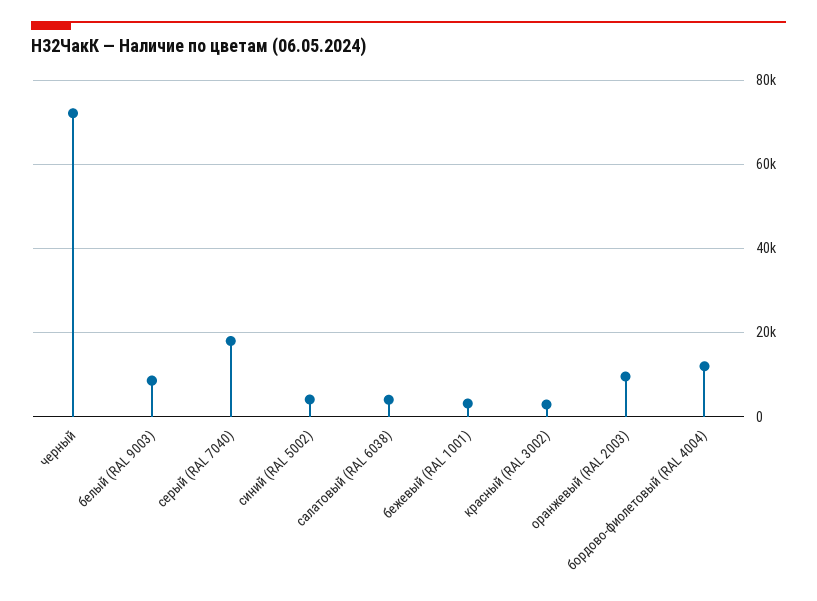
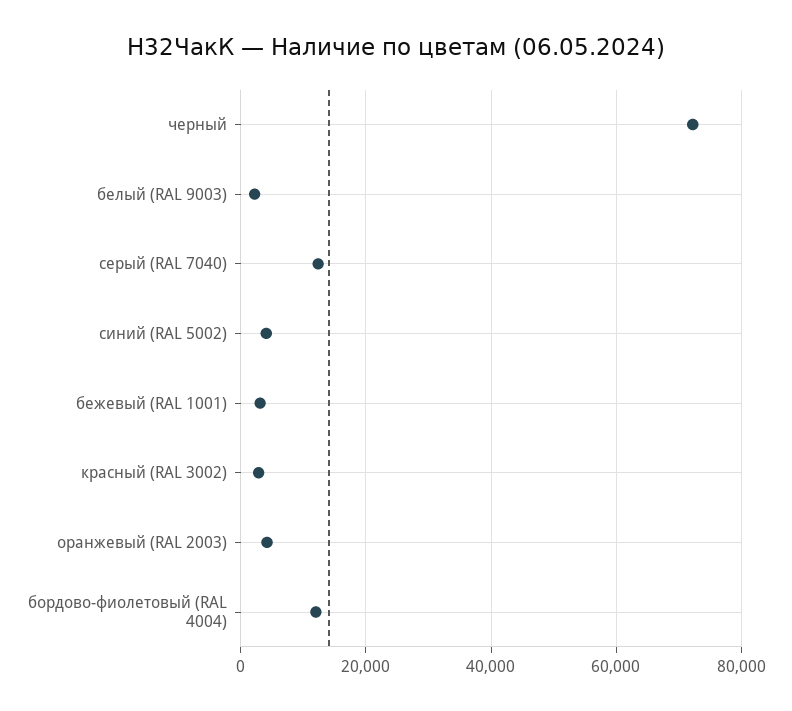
белый (RAL 9003): 8000 -> 2000
серый (RAL 7040): 18000 -> 12000
салатовый (RAL 6038): 4000 -> none
оранжевый (RAL 2003): 10000 -> 4000

